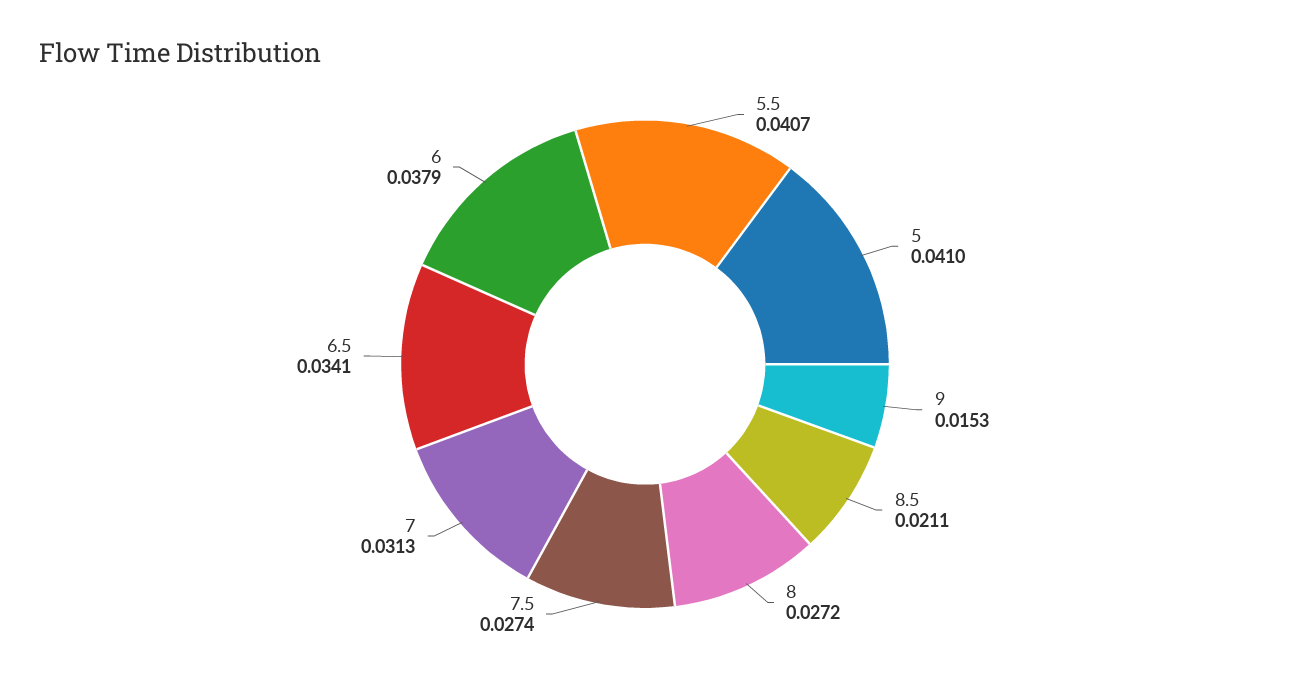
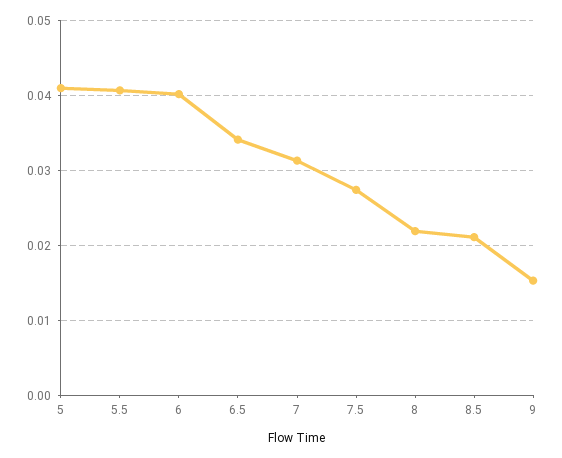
8: 0.0272 -> 0.022
6: 0.0379 -> 0.04

